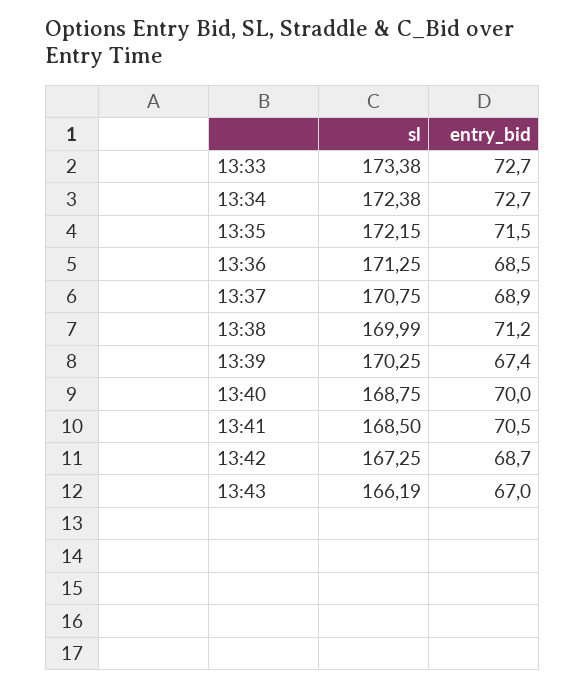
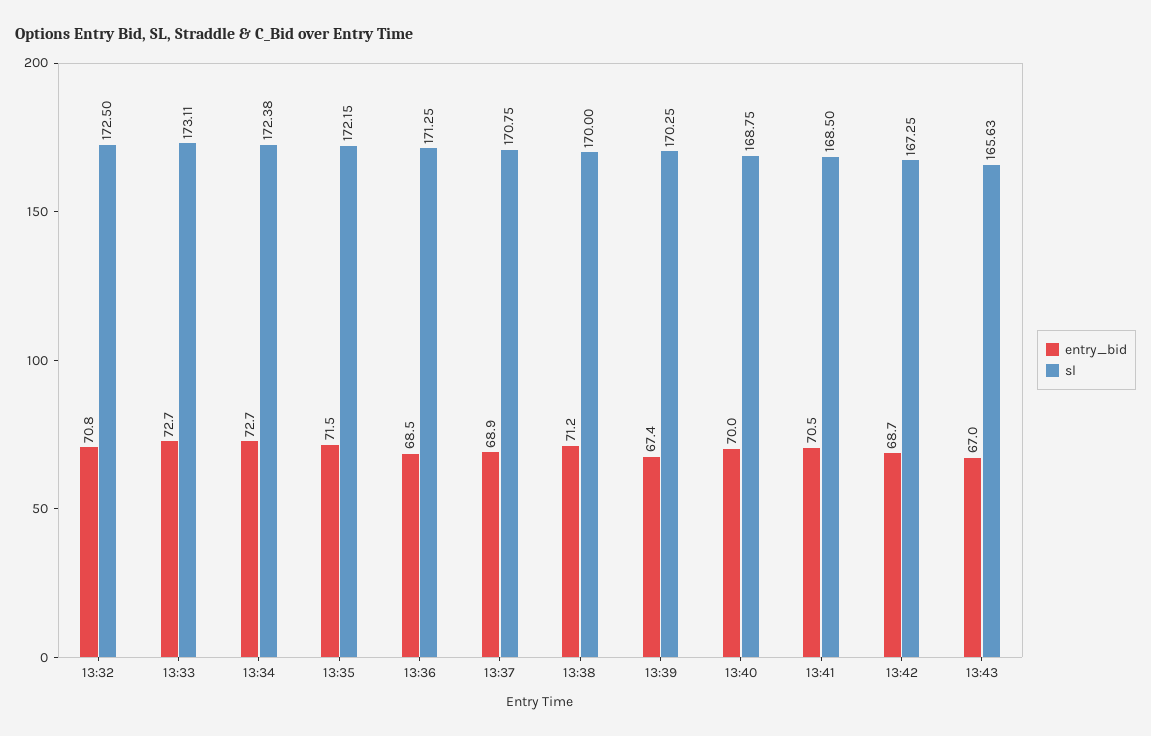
sl, 13:33: 173.38 -> 173.11
sl, 13:38: 169.99 -> 170
sl, 13:43: 166.19 -> 165.63
entry_bid, 13:32: none -> 70.8
sl, 13:32: none -> 172.5

